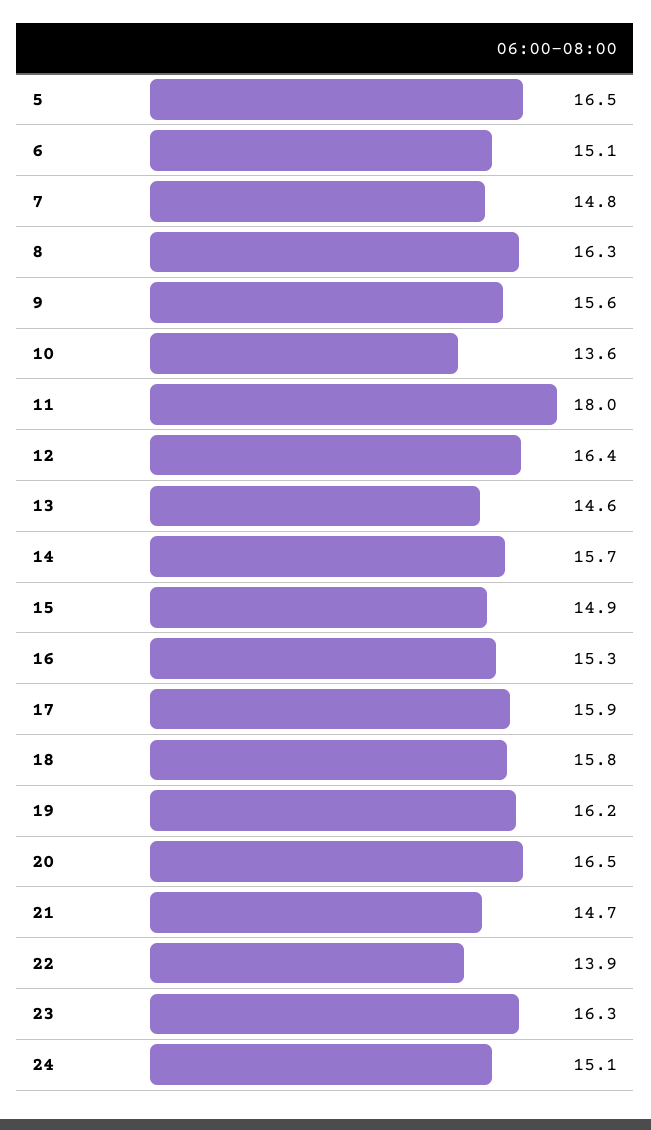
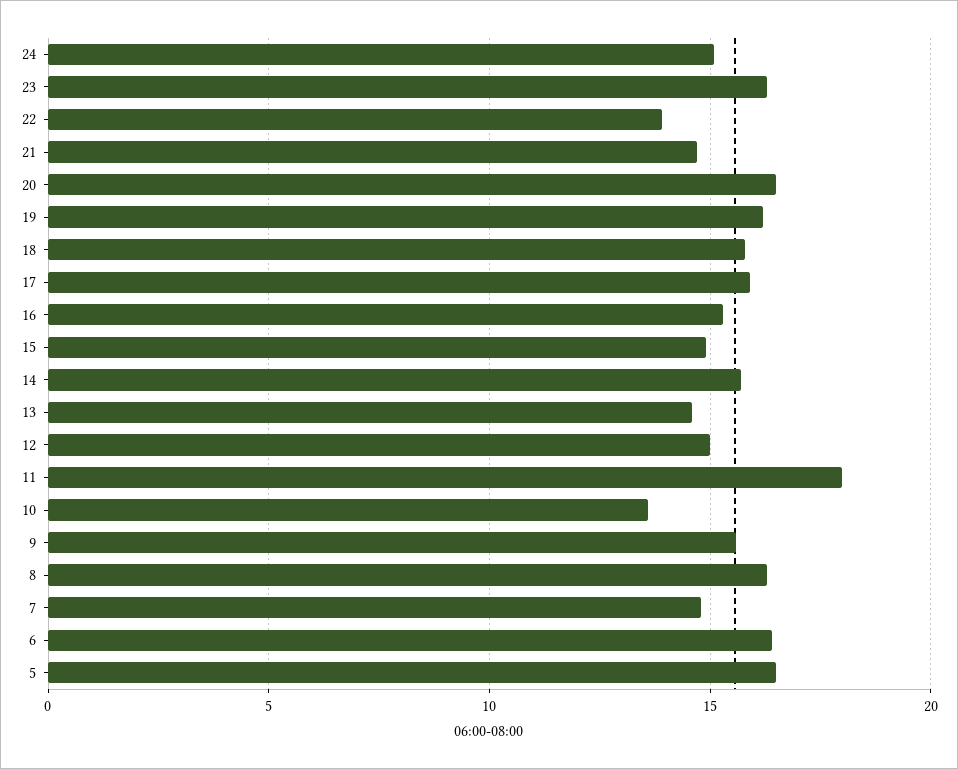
6: 15.1 -> 16.5
12: 16.4 -> 15

